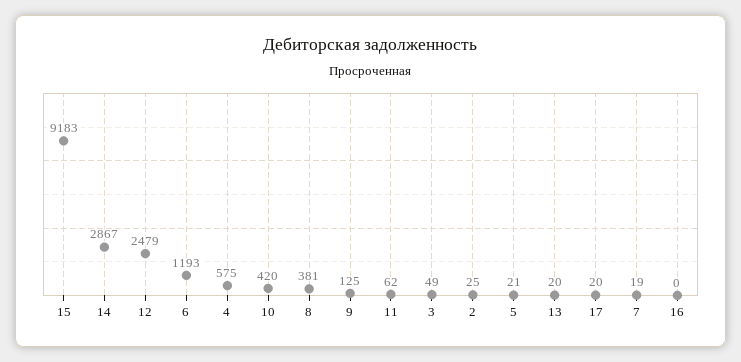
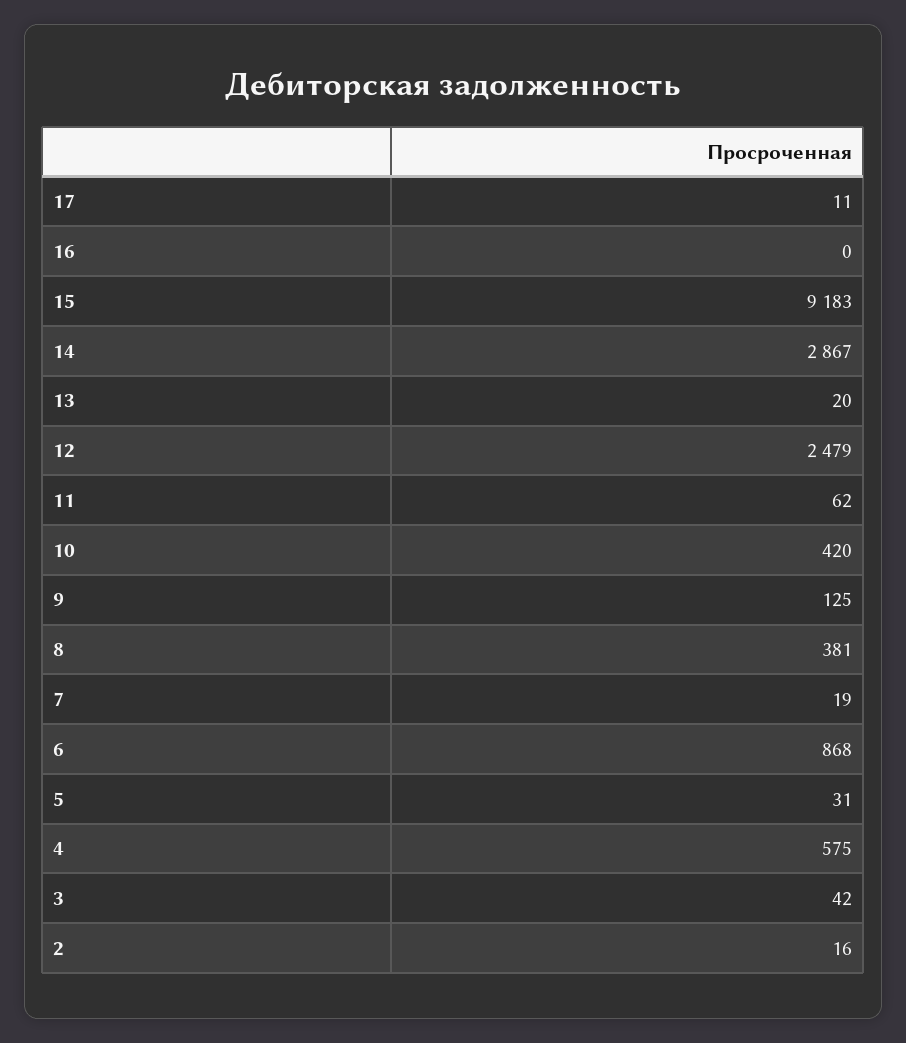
6: 1193 -> 868
3: 49 -> 42
2: 25 -> 16
5: 21 -> 31
17: 20 -> 11

